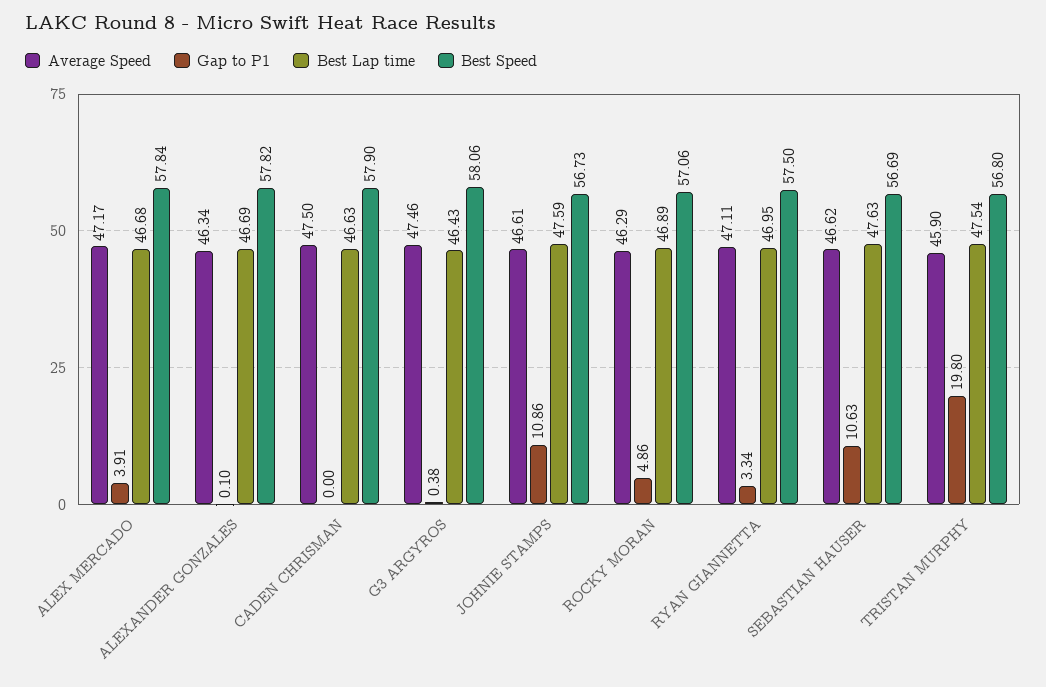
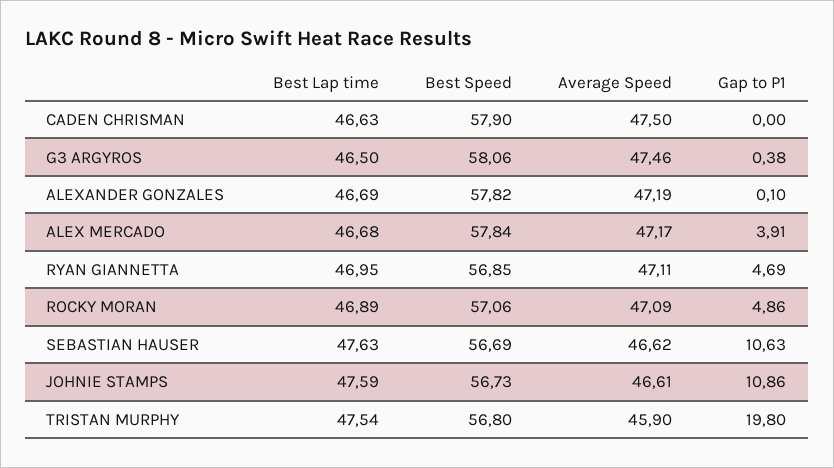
Average Speed, ALEXANDER GONZALES: 46.34 -> 47.19
Best Lap time, G3 ARGYROS: 46.43 -> 46.5
Average Speed, ROCKY MORAN: 46.29 -> 47.09
Gap to P1, RYAN GIANNETTA: 3.34 -> 4.69
Best Speed, RYAN GIANNETTA: 57.5 -> 56.85

